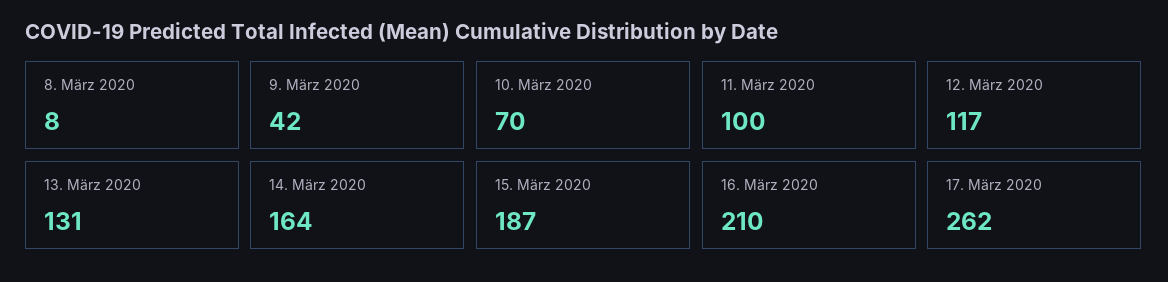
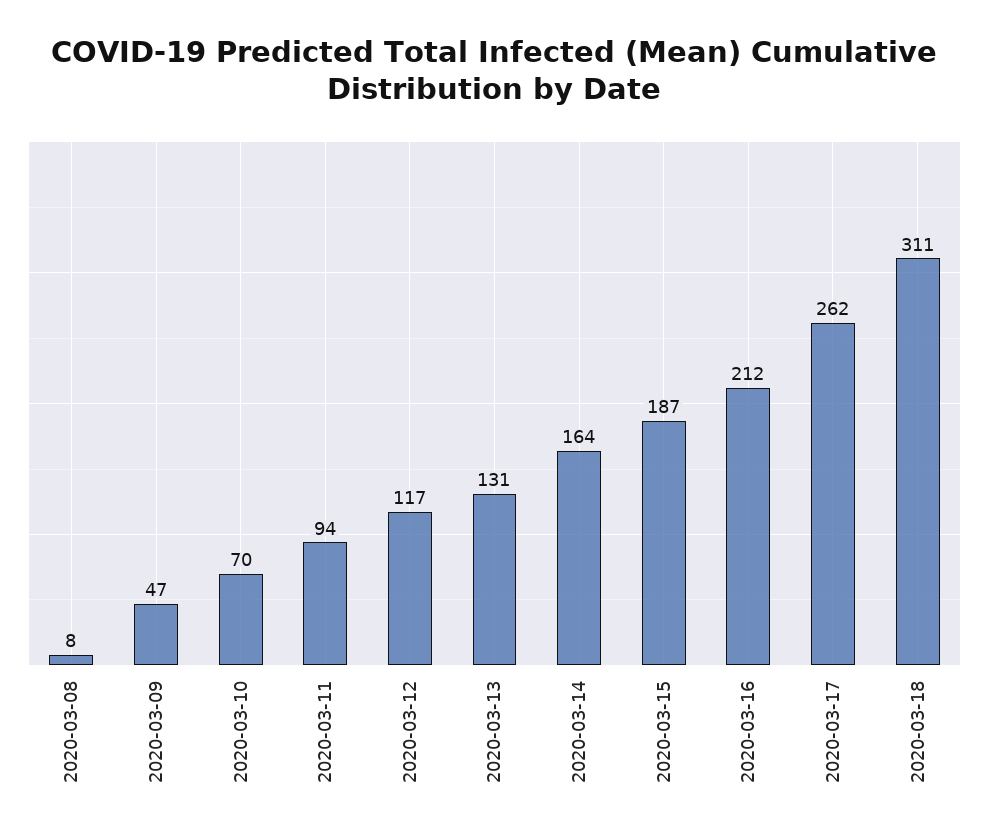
9. März 2020: 42 -> 47
11. März 2020: 100 -> 94
16. März 2020: 210 -> 212
2020-03-18: none -> 311

